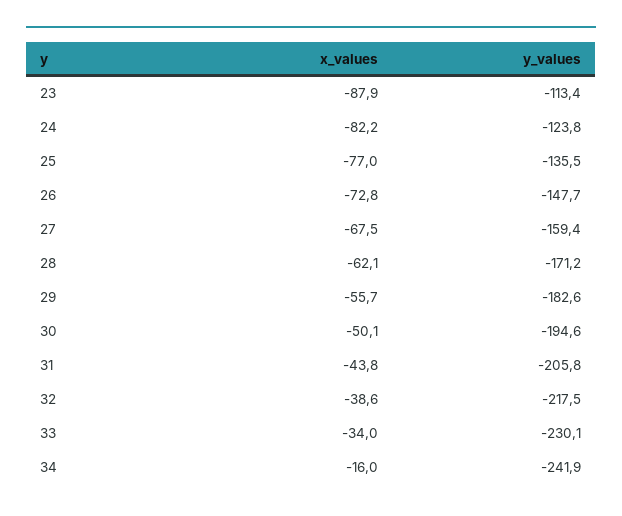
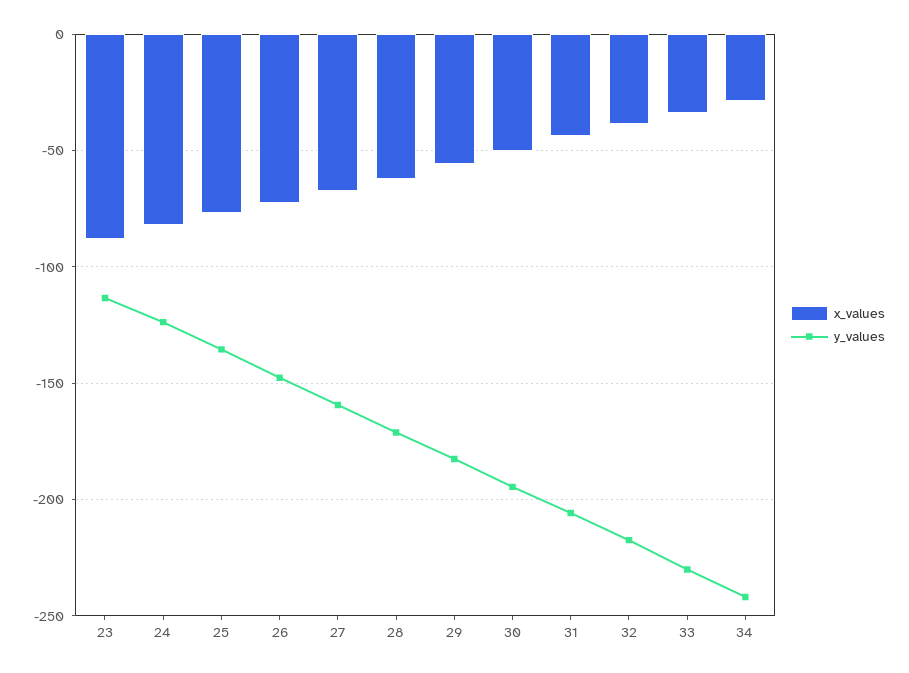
x_values, 34: -16 -> -30

